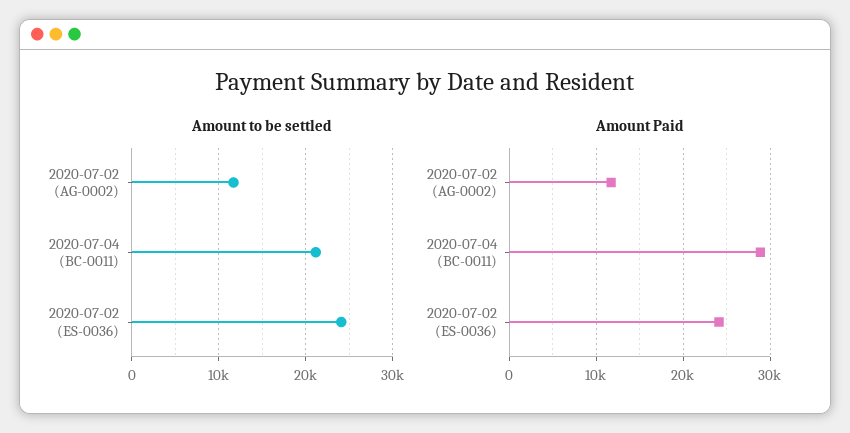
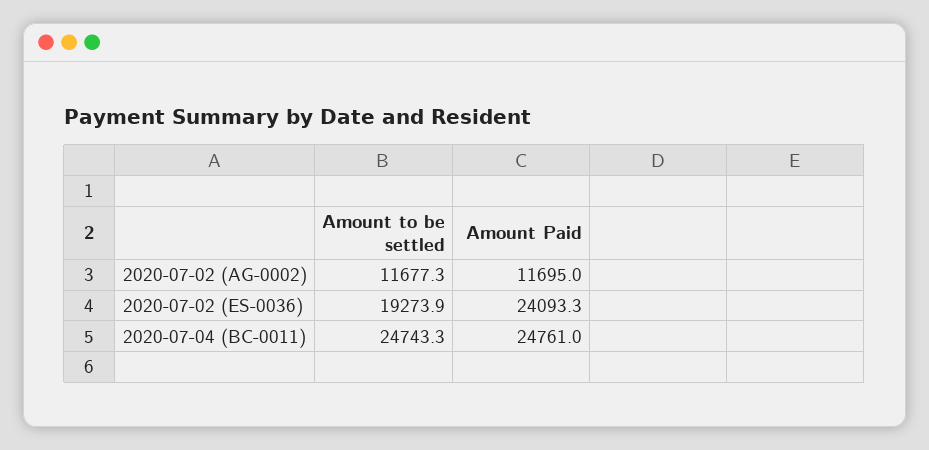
Amount to be settled, 2020-07-04 (BC-0011): 21000 -> 24743.3
Amount to be settled, 2020-07-02 (ES-0036): 24000 -> 19273.9
Amount Paid, 2020-07-04 (BC-0011): 29000 -> 24761

